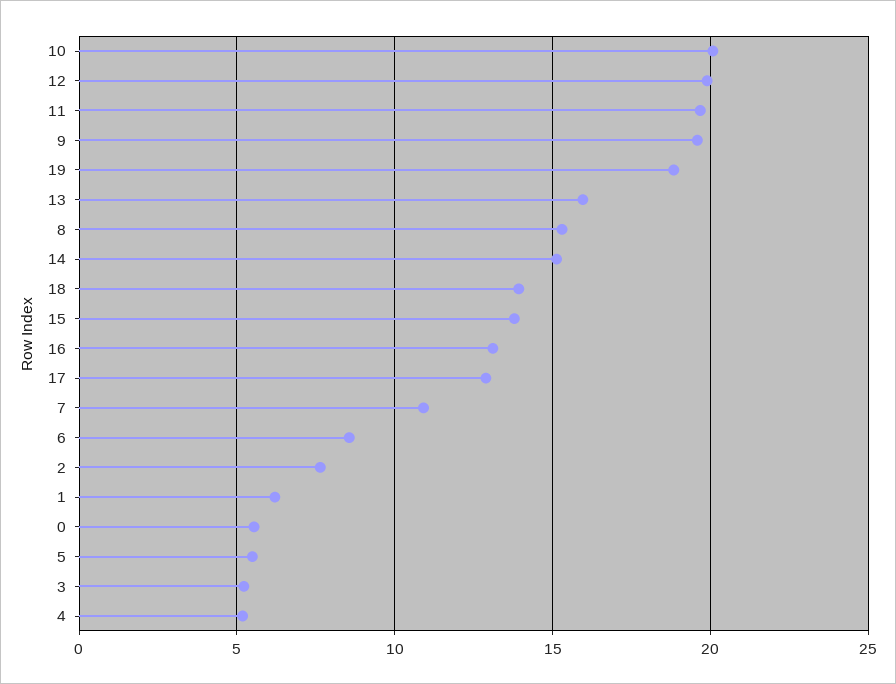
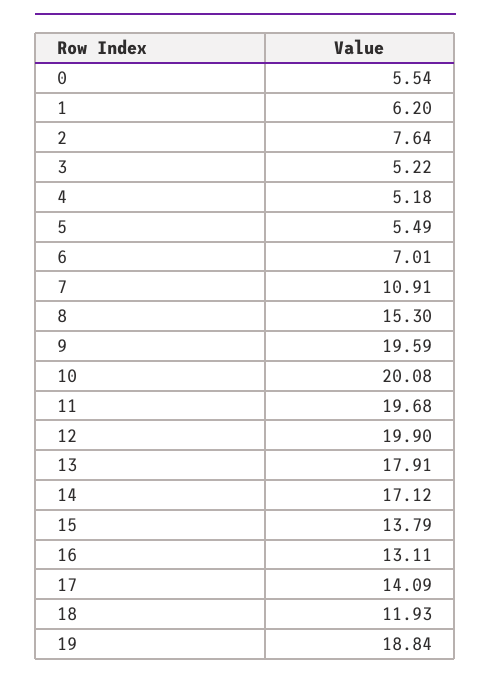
13: 16 -> 17.91
14: 15 -> 17.12
18: 14 -> 11.93
17: 13 -> 14.09
6: 8.5 -> 7.01

